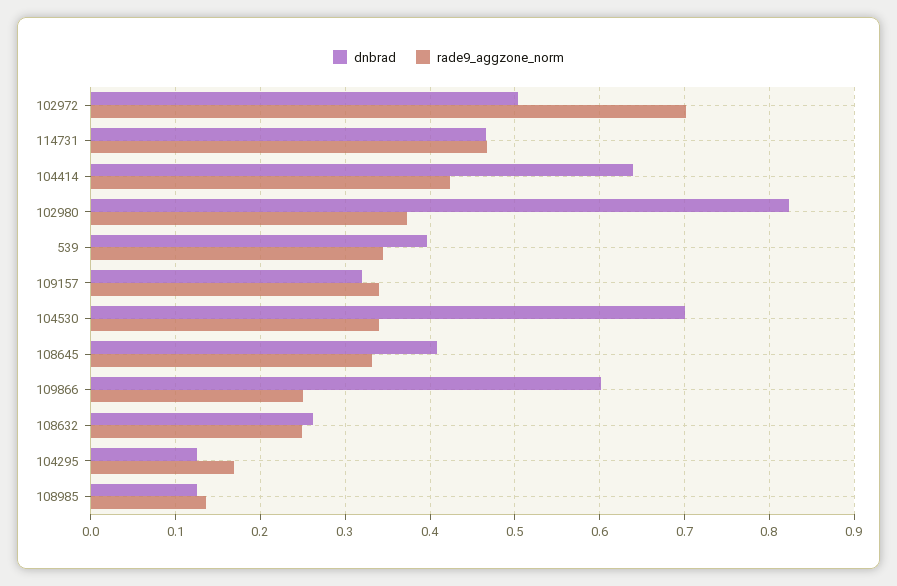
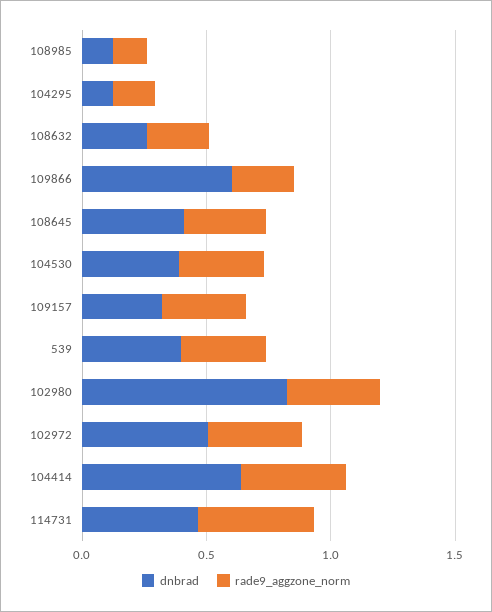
rade9_aggzone_norm, 102972: 0.7 -> 0.4
dnbrad, 104530: 0.7 -> 0.4

